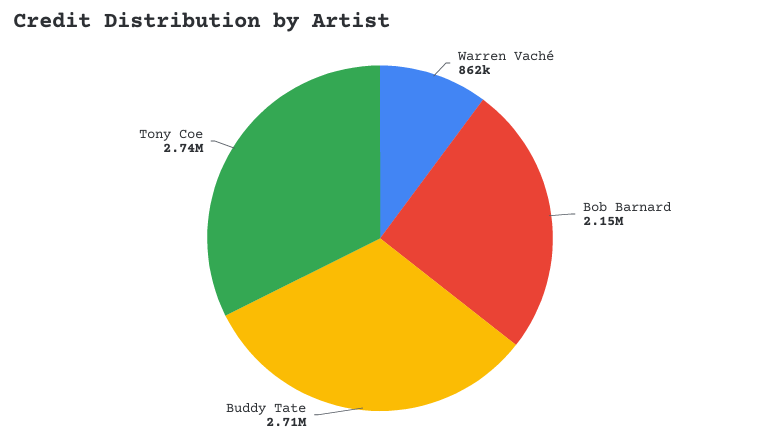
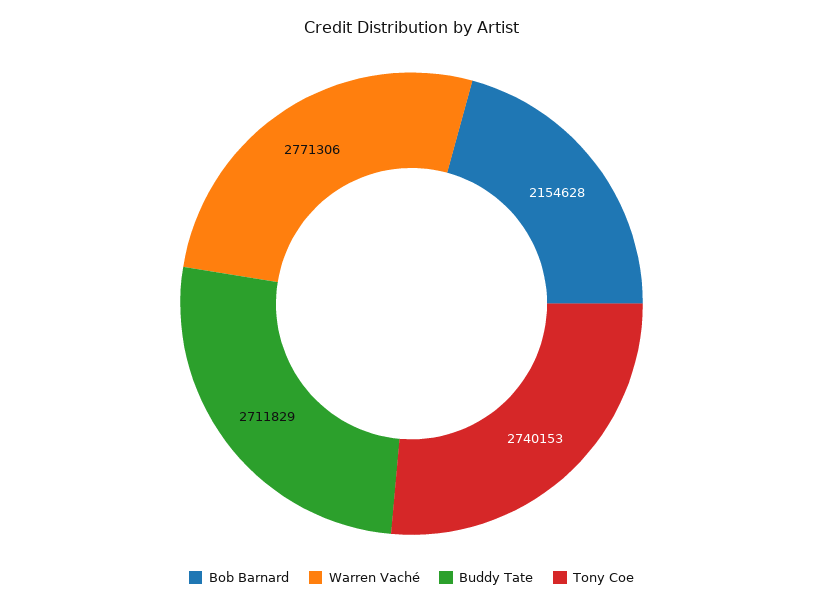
Warren Vaché: 862000 -> 2771306

